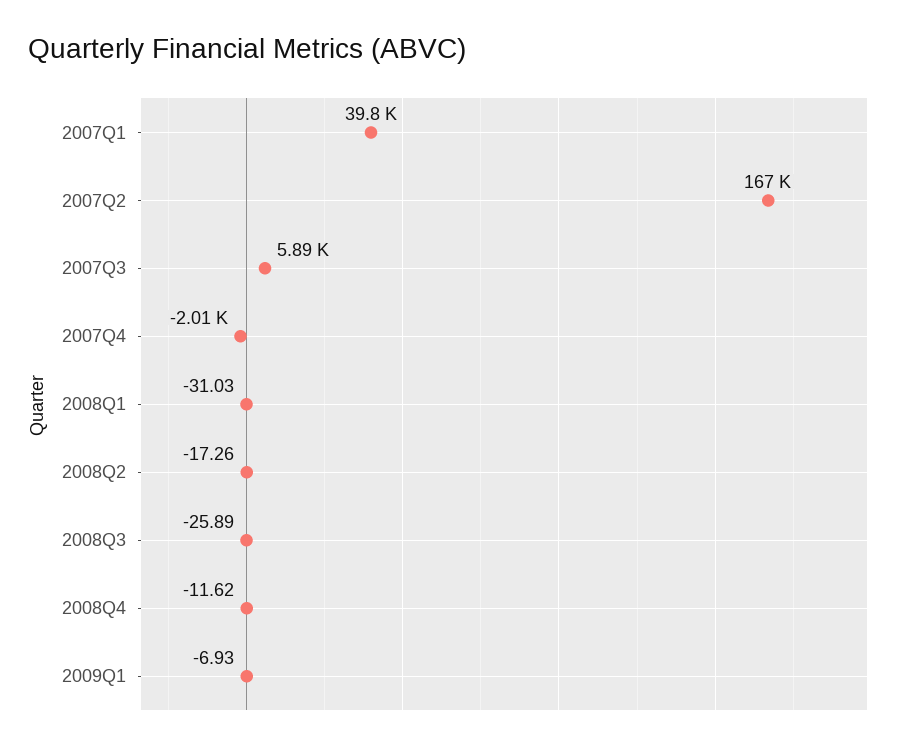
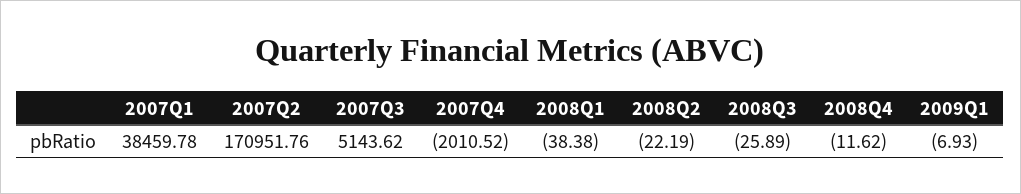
2007Q1: 39800 -> 38459.78
2007Q2: 167000 -> 170951.76
2007Q3: 5890 -> 5143.62
2008Q1: -31.03 -> -38.38
2008Q2: -17.26 -> -22.19

